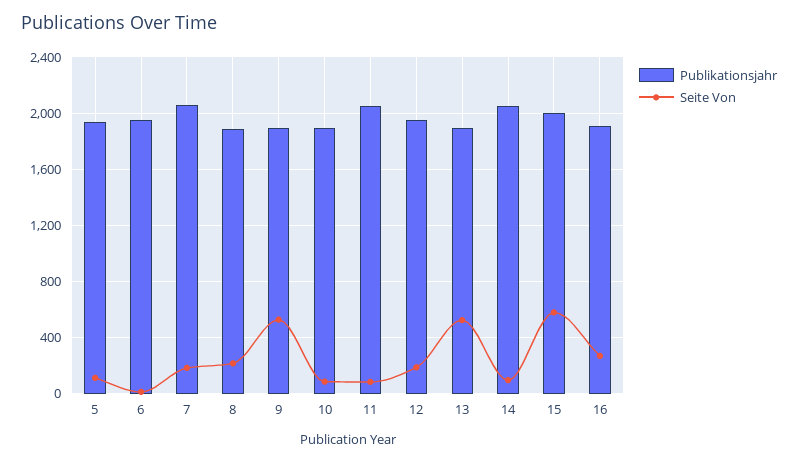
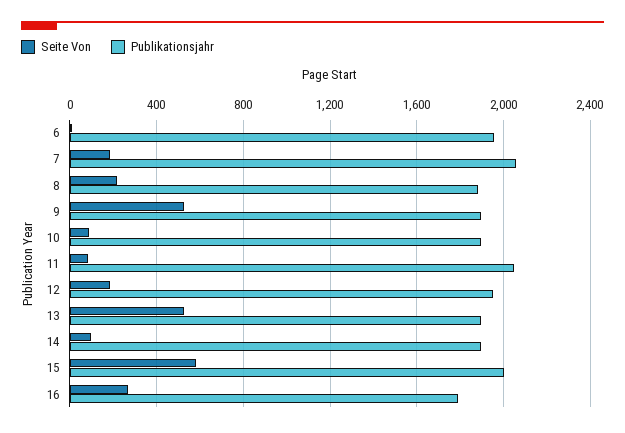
Publikationsjahr, 5: 1950 -> none
Seite Von, 5: 100 -> none
Publikationsjahr, 14: 2050 -> 1900
Publikationsjahr, 16: 1900 -> 1800

